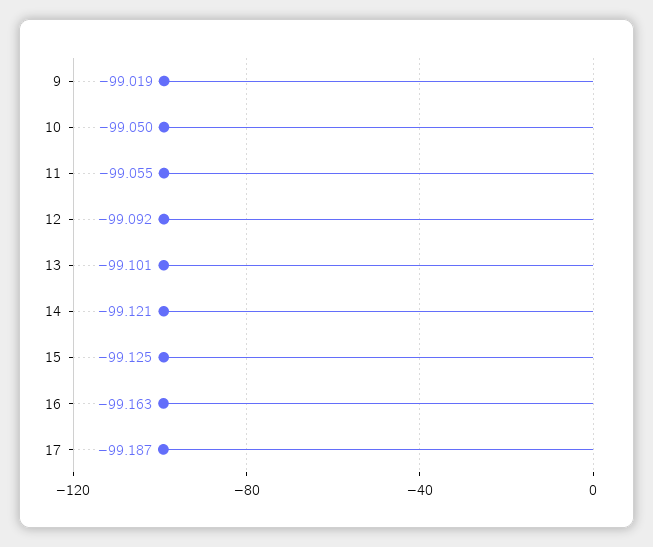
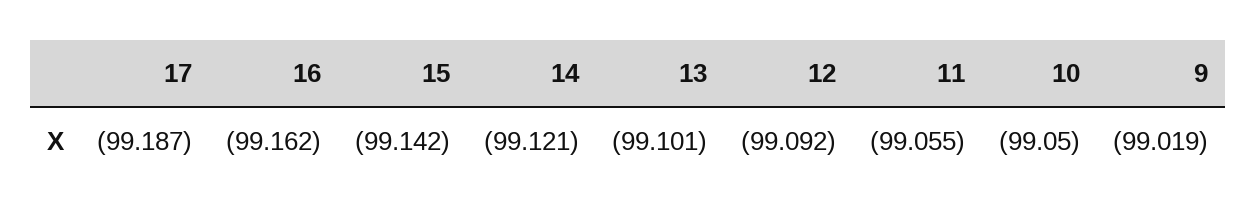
15: -99.125 -> -99.142
16: -99.163 -> -99.162

